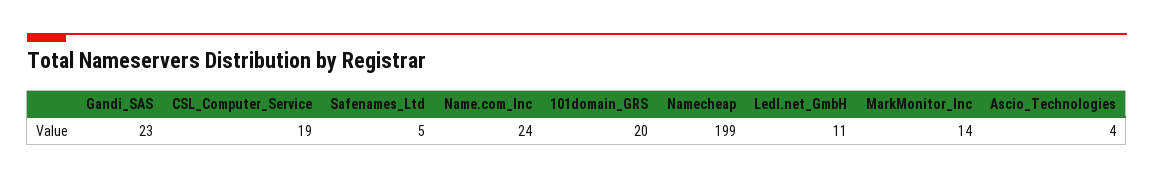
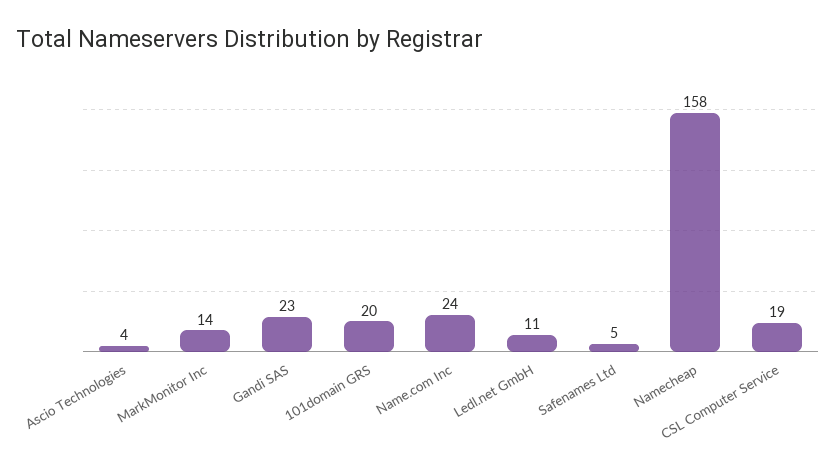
Namecheap: 199 -> 158

